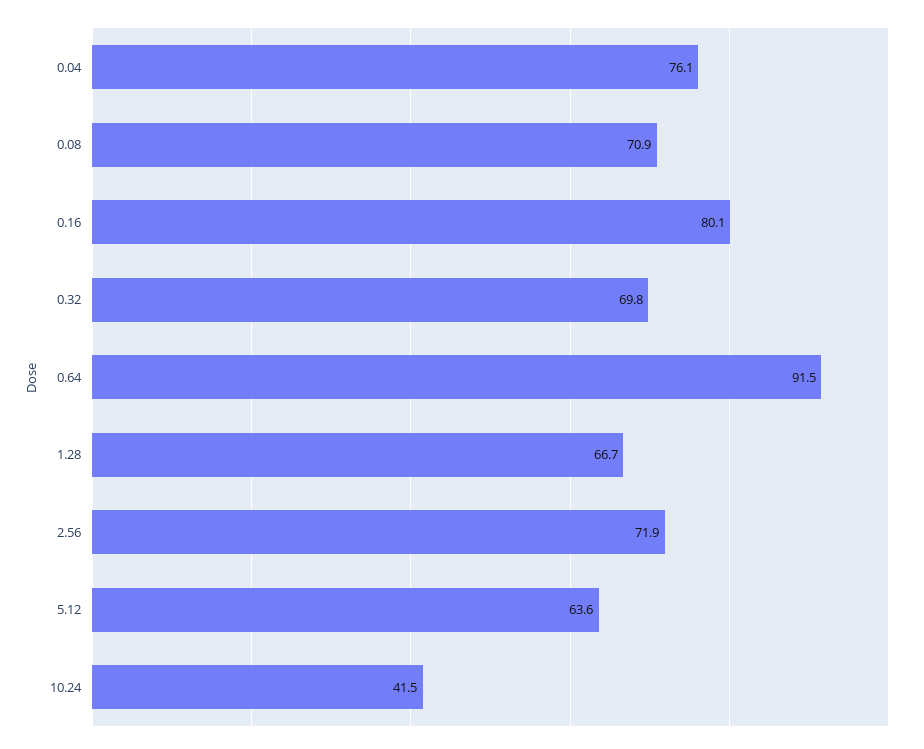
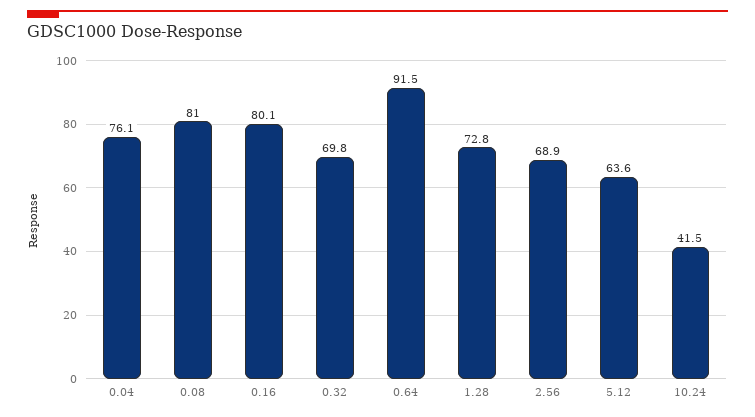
0.08: 70.9 -> 81
1.28: 66.7 -> 72.8
2.56: 71.9 -> 68.9

